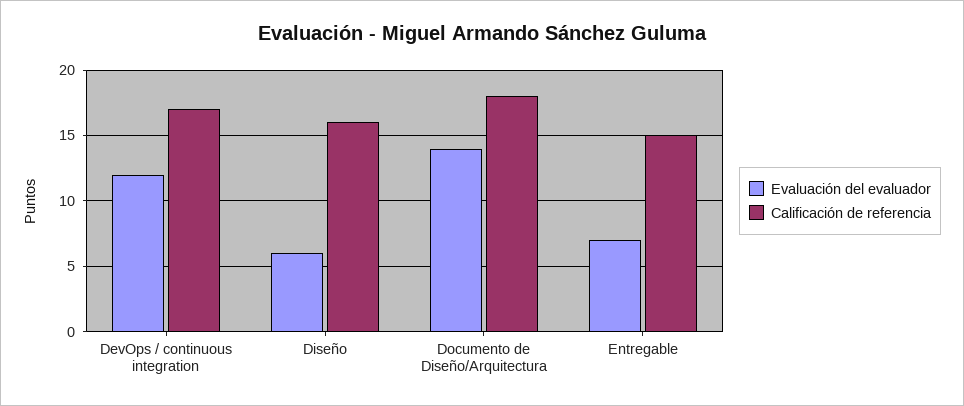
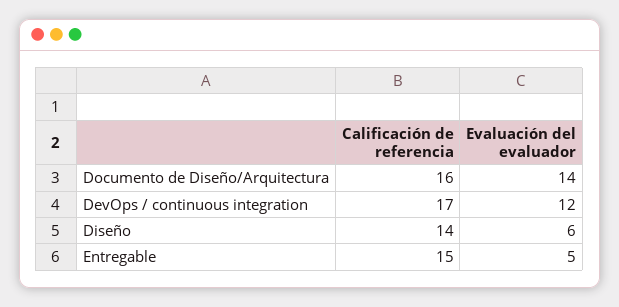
Calificación de referencia, Diseño: 16 -> 14
Calificación de referencia, Documento de Diseño/Arquitectura: 18 -> 16
Evaluación del evaluador, Entregable: 7 -> 5

